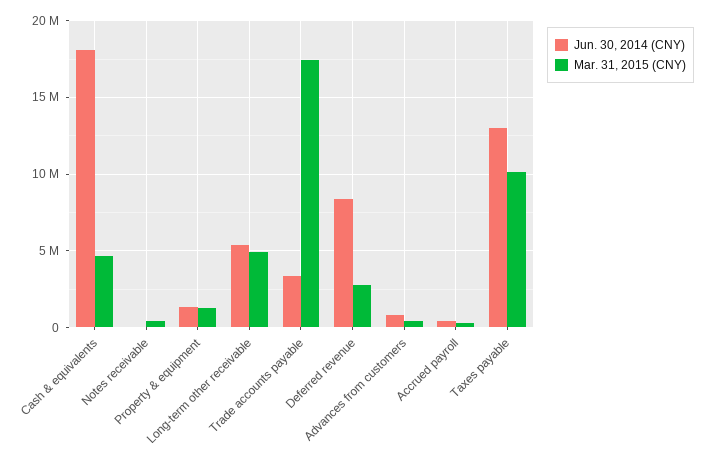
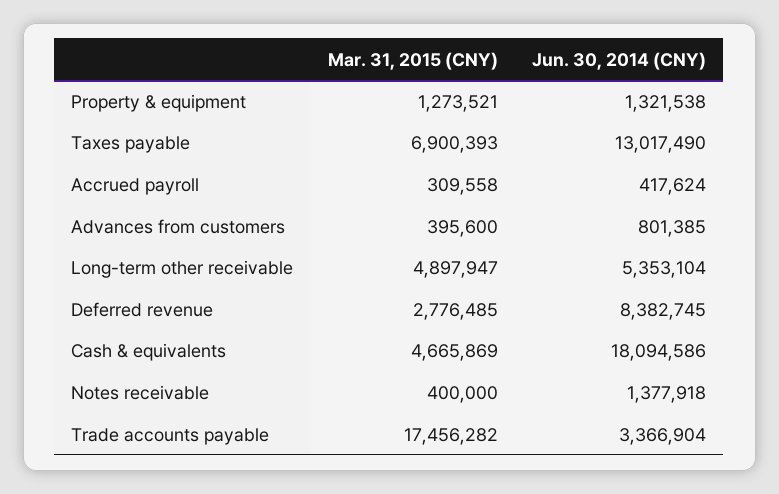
Jun. 30, 2014 (CNY), Notes receivable: 0 -> 1377918
Mar. 31, 2015 (CNY), Taxes payable: 10000000 -> 6900393

